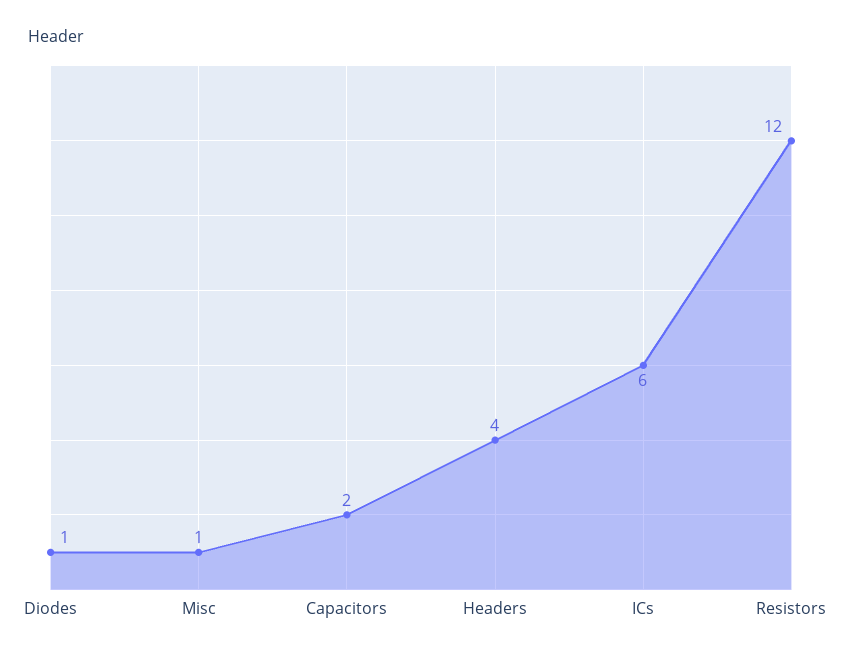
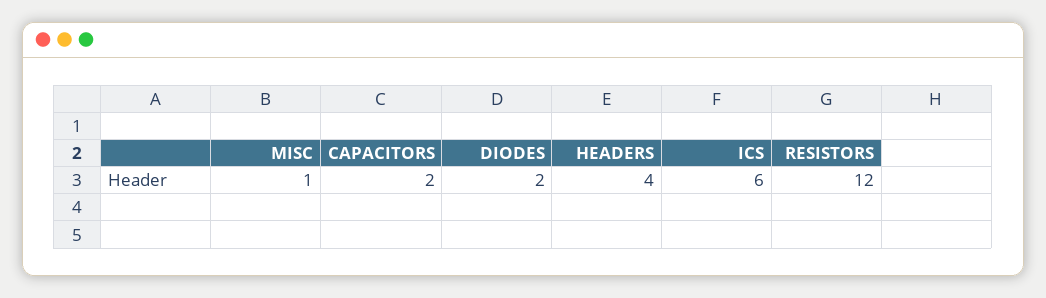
Diodes: 1 -> 2

